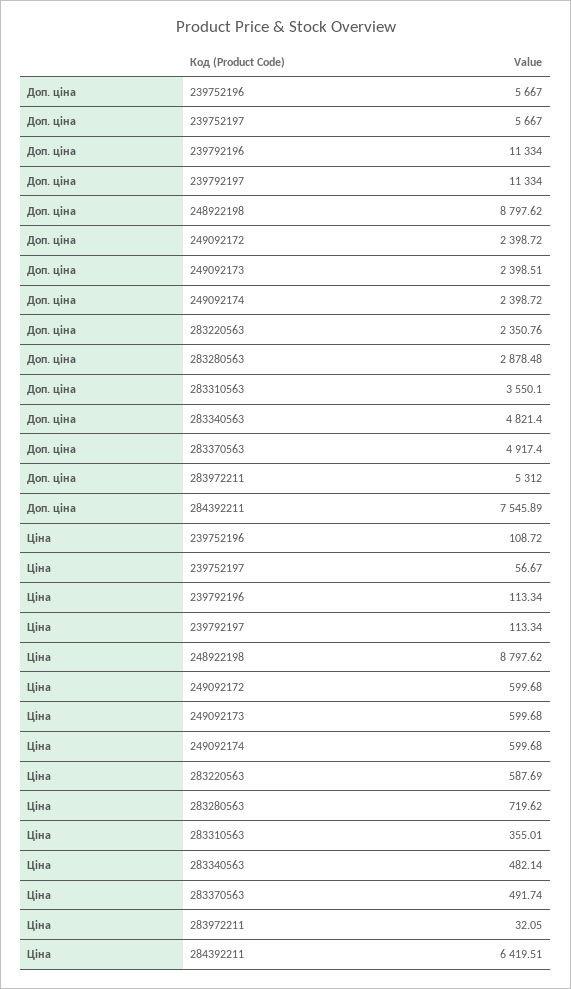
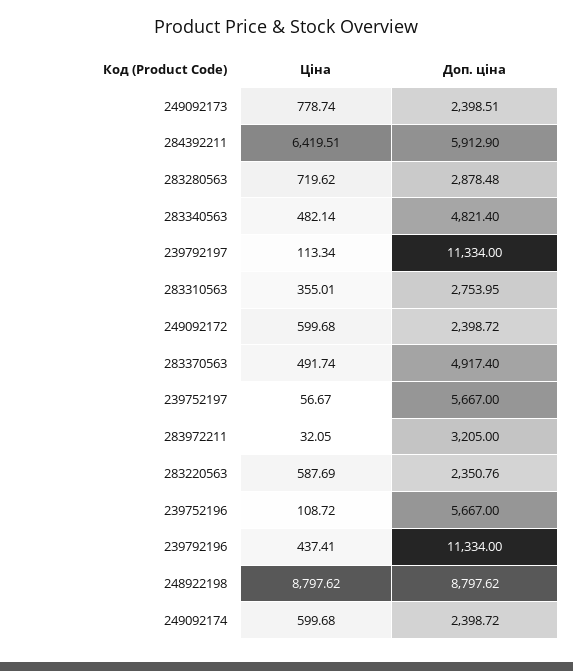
Доп. ціна, 283310563: 3550.1 -> 2753.95
Доп. ціна, 283972211: 5312 -> 3205
Доп. ціна, 284392211: 7545.89 -> 5912.9
Ціна, 239792196: 113.34 -> 437.41
Ціна, 249092173: 599.68 -> 778.74

